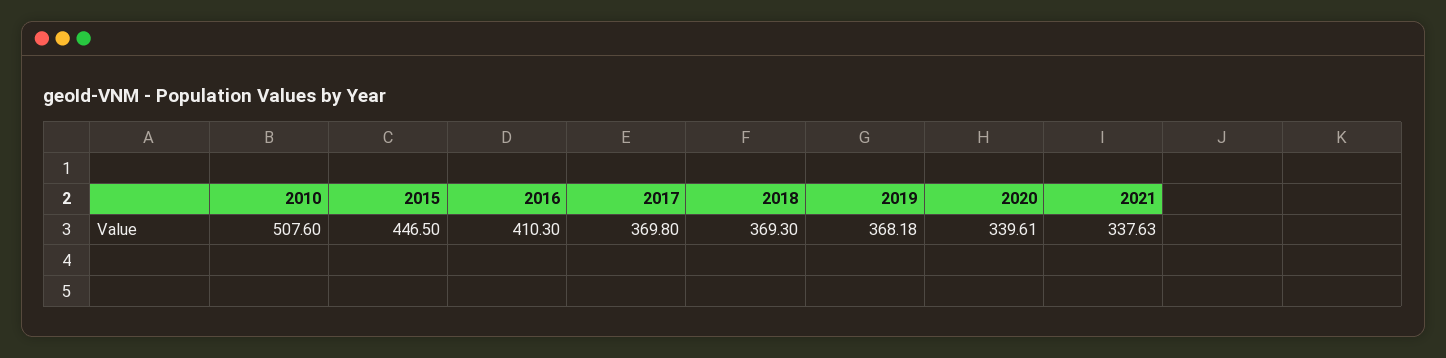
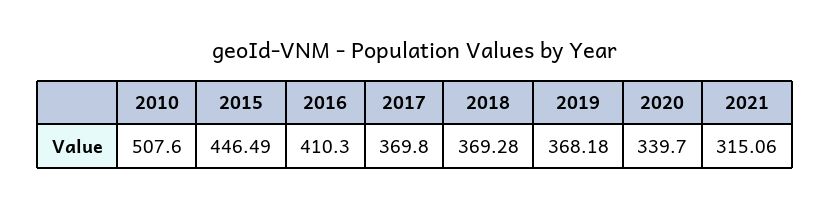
2015: 446.5 -> 446.49
2018: 369.3 -> 369.28
2020: 339.61 -> 339.7
2021: 337.63 -> 315.06

